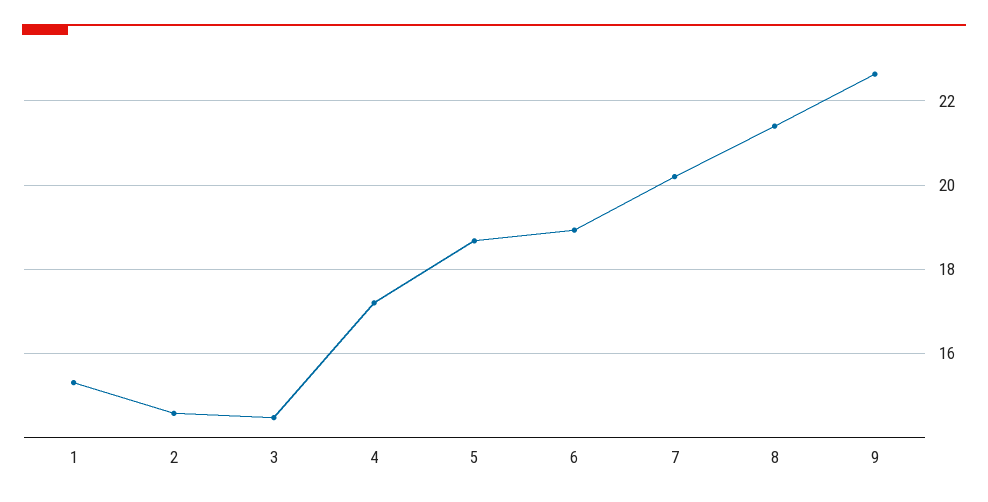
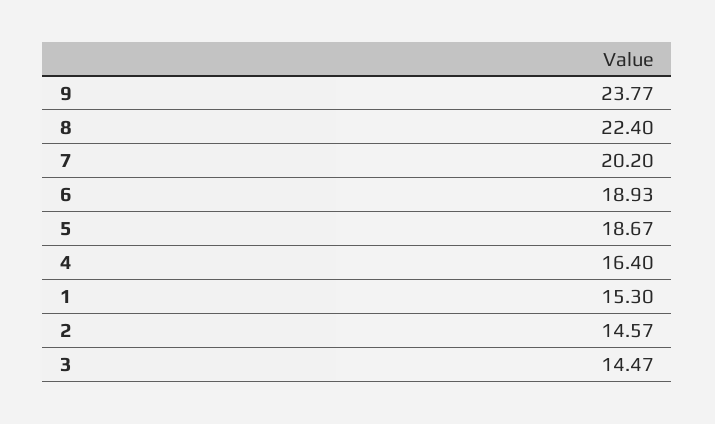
4: 17.2 -> 16.4
8: 21.4 -> 22.4
9: 22.6 -> 23.77

